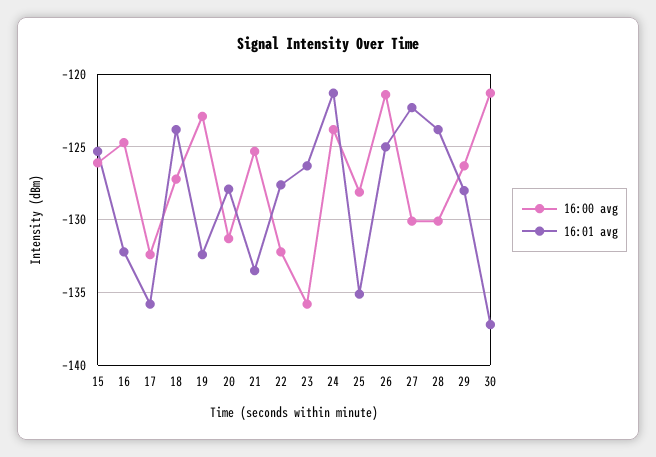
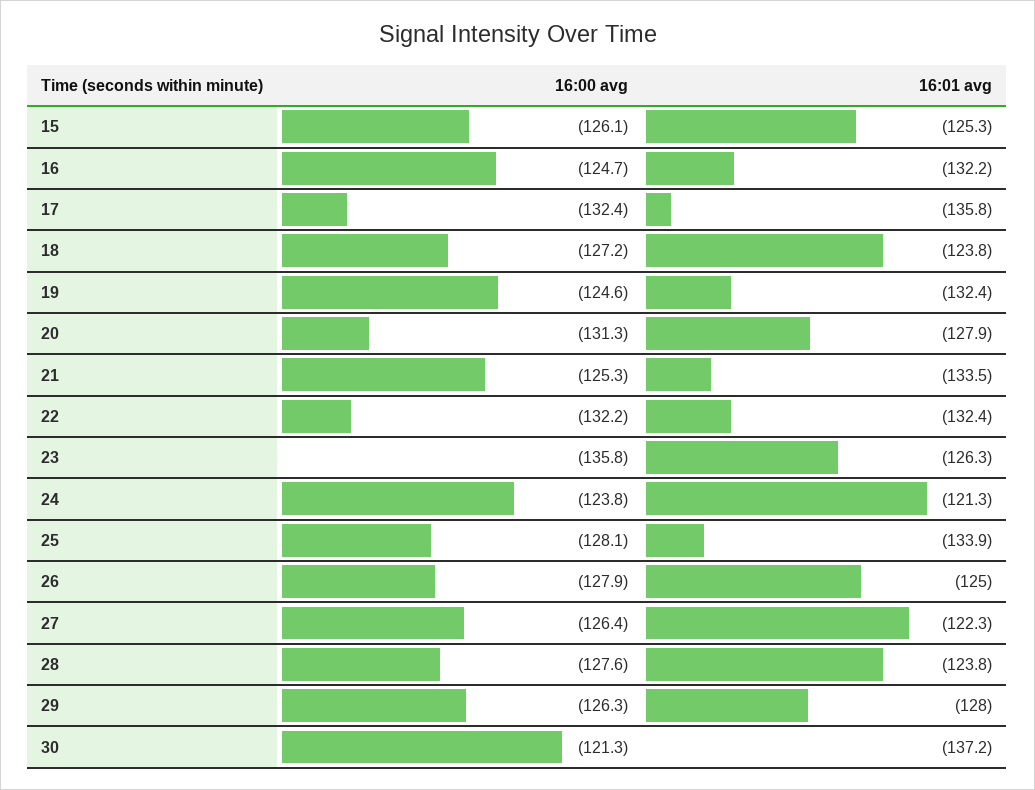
16:00 avg, 19: -123 -> -124.6
16:01 avg, 22: -127.5 -> -132.4
16:01 avg, 25: -135 -> -133.9
16:00 avg, 26: -121.5 -> -127.9
16:00 avg, 27: -130 -> -126.4
16:00 avg, 28: -130 -> -127.6

